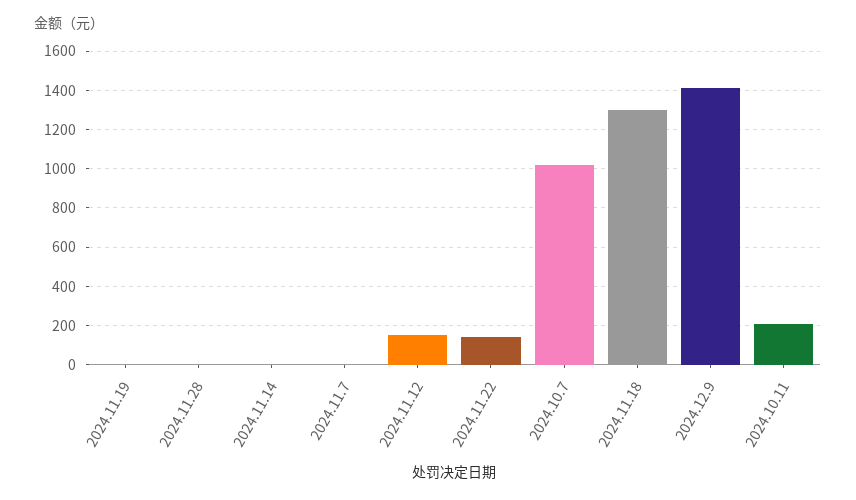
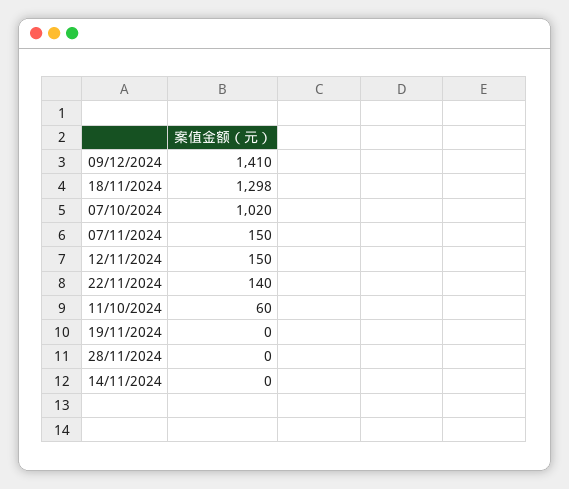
2024.11.7: 0 -> 150
2024.10.11: 200 -> 60

